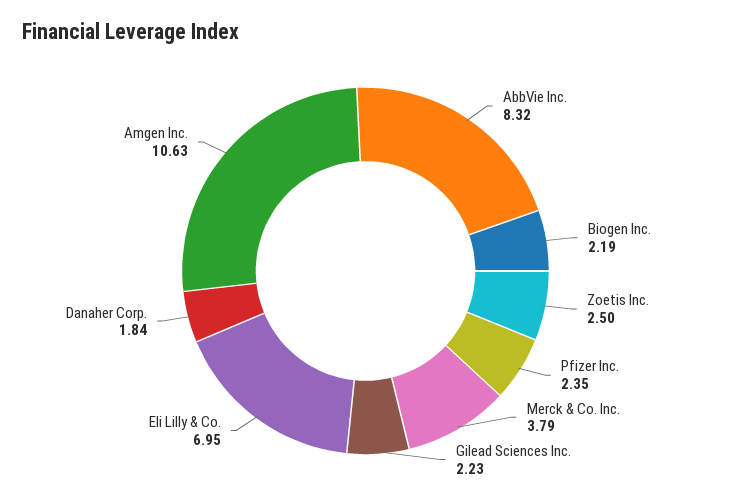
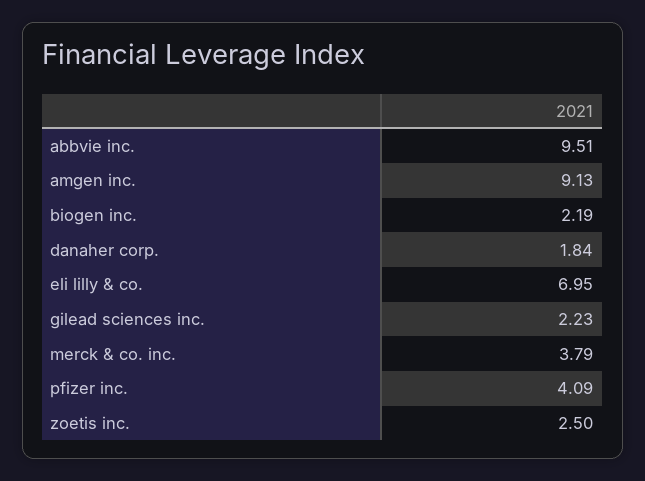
AbbVie Inc.: 8.32 -> 9.51
Pfizer Inc.: 2.35 -> 4.09
Amgen Inc.: 10.63 -> 9.13

